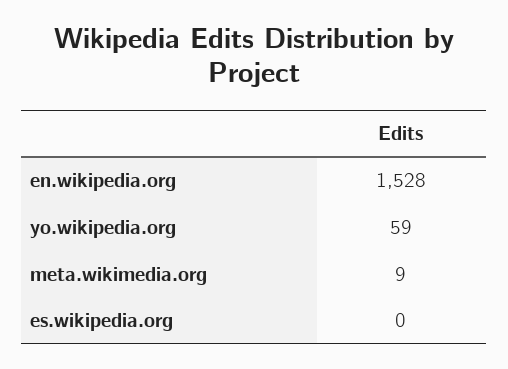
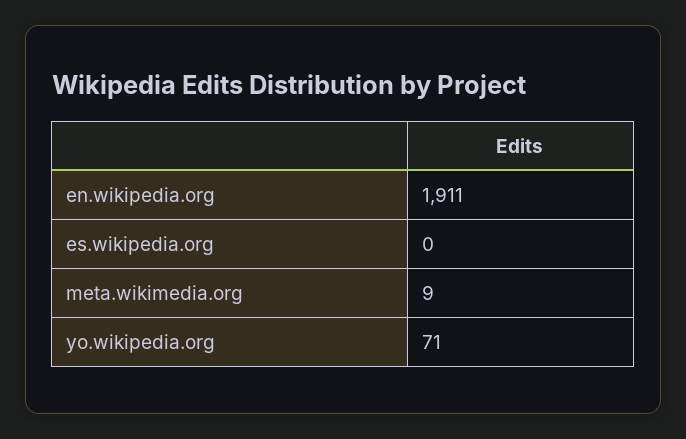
en.wikipedia.org: 1528 -> 1911
yo.wikipedia.org: 59 -> 71

